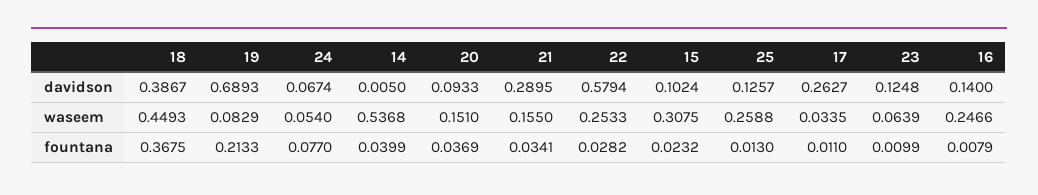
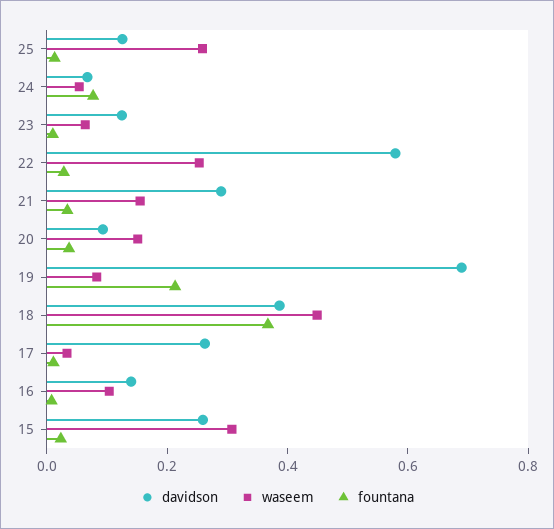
davidson, 14: 0.005 -> none
davidson, 15: 0.1024 -> 0.25
waseem, 14: 0.5368 -> none
waseem, 16: 0.2466 -> 0.1
fountana, 14: 0.0399 -> none

